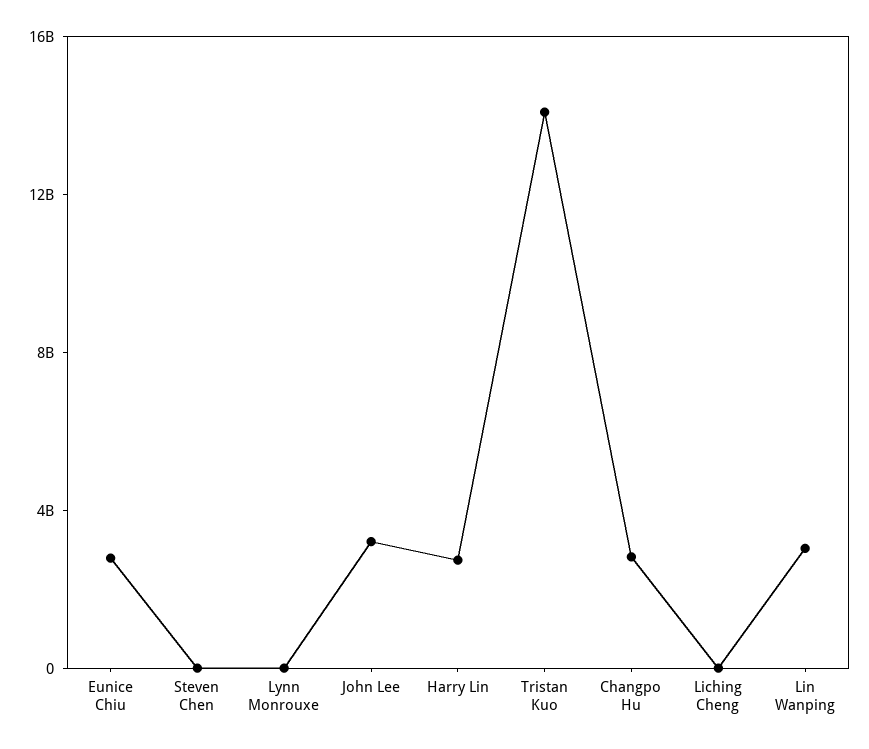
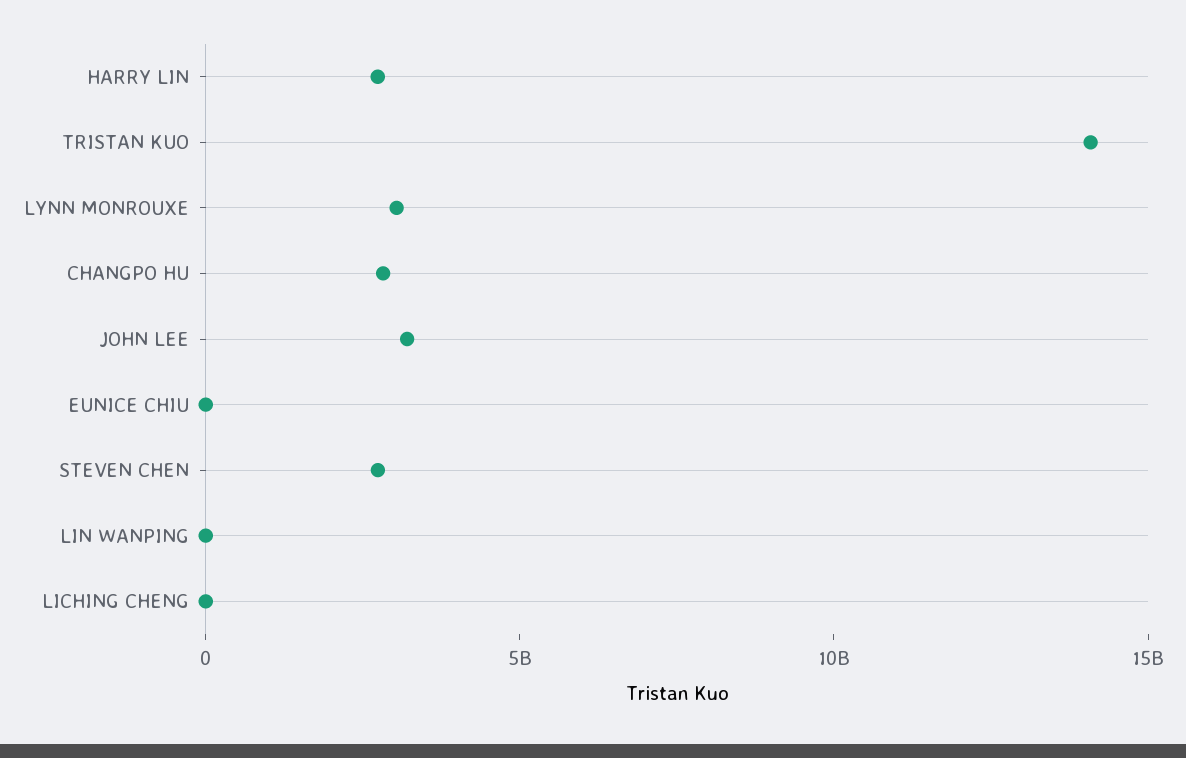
Eunice Chiu: 3000000000 -> 0
Steven Chen: 0 -> 3000000000
Lynn Monrouxe: 0 -> 3000000000
Lin Wanping: 3000000000 -> 0

